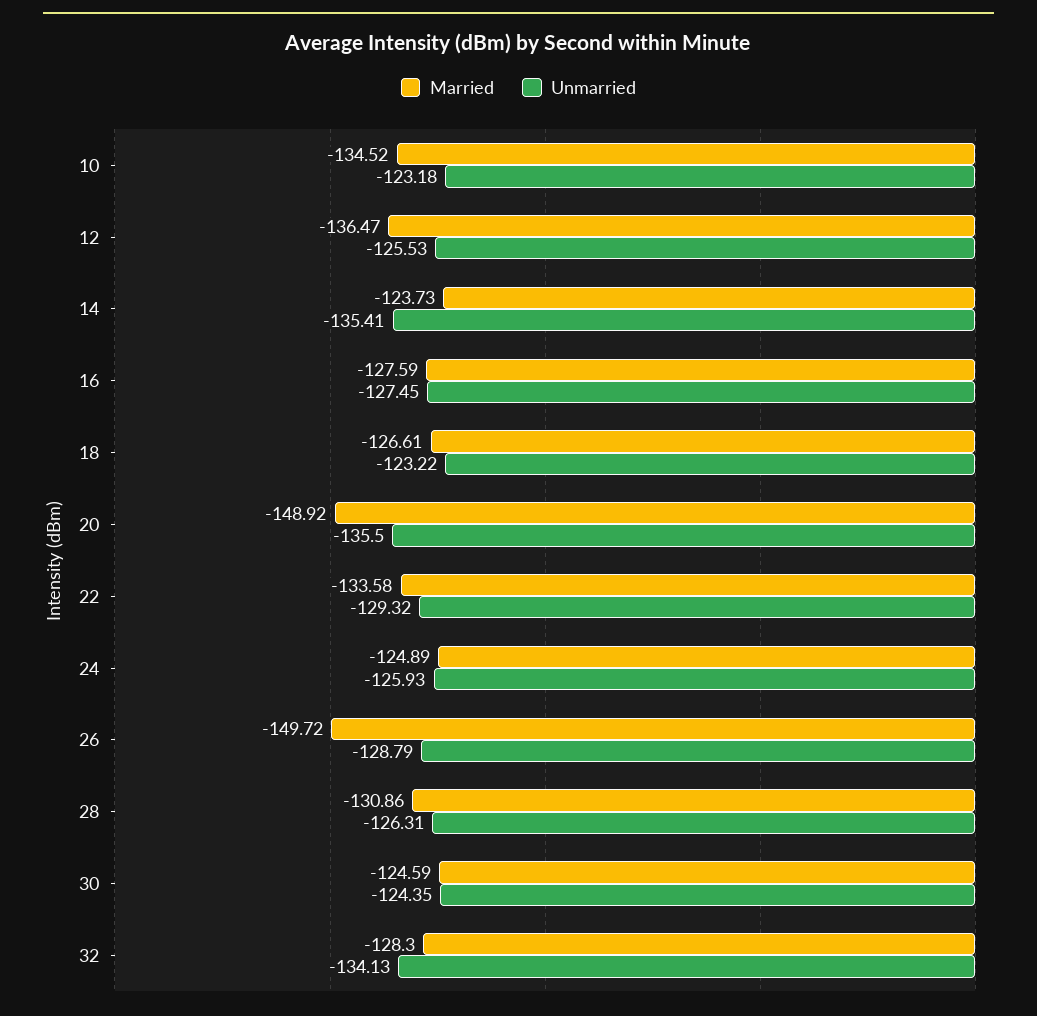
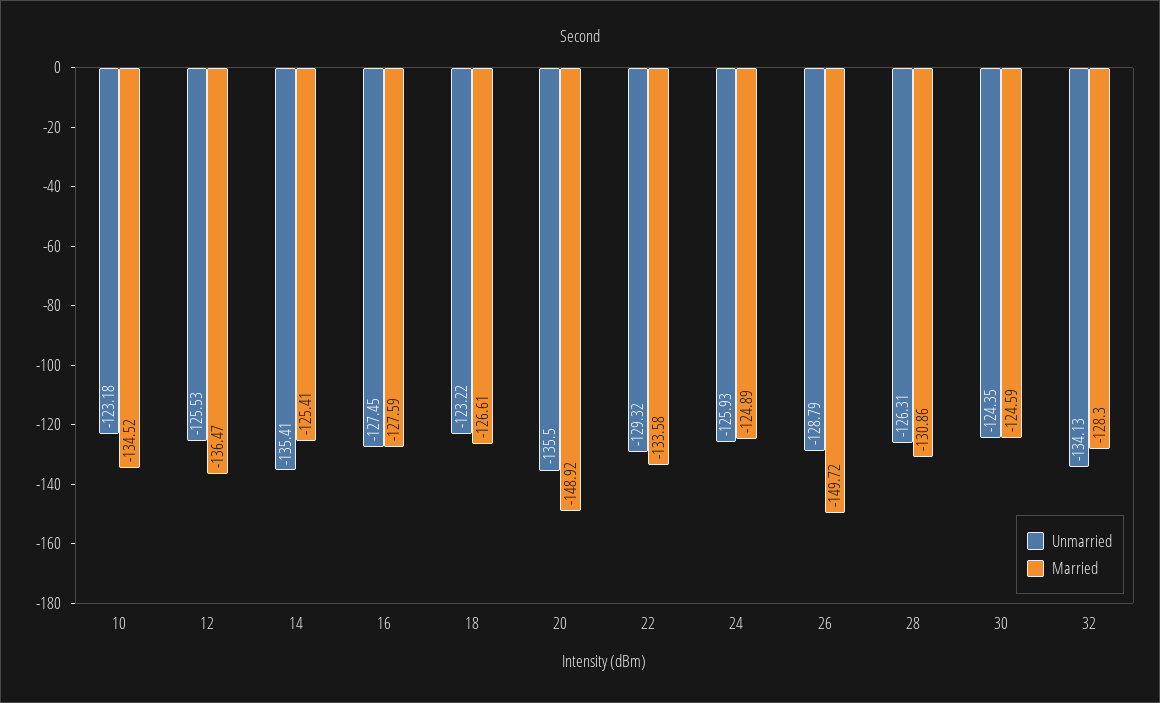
Married, 14: -123.73 -> -125.41

